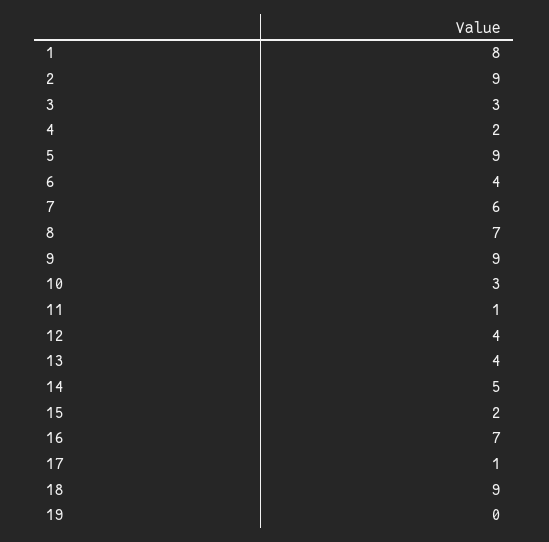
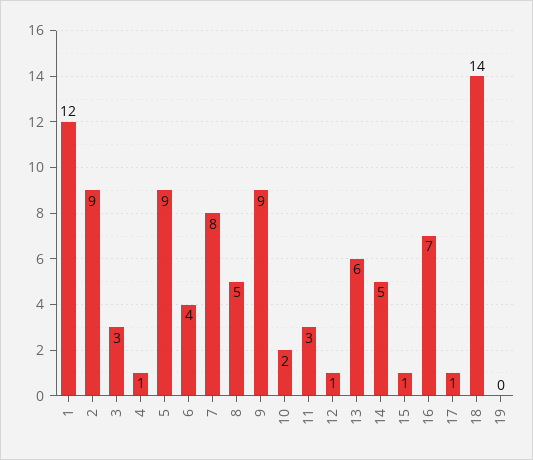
1: 8 -> 12
4: 2 -> 1
7: 6 -> 8
8: 7 -> 5
10: 3 -> 2
11: 1 -> 3
12: 4 -> 1
13: 4 -> 6
15: 2 -> 1
18: 9 -> 14

